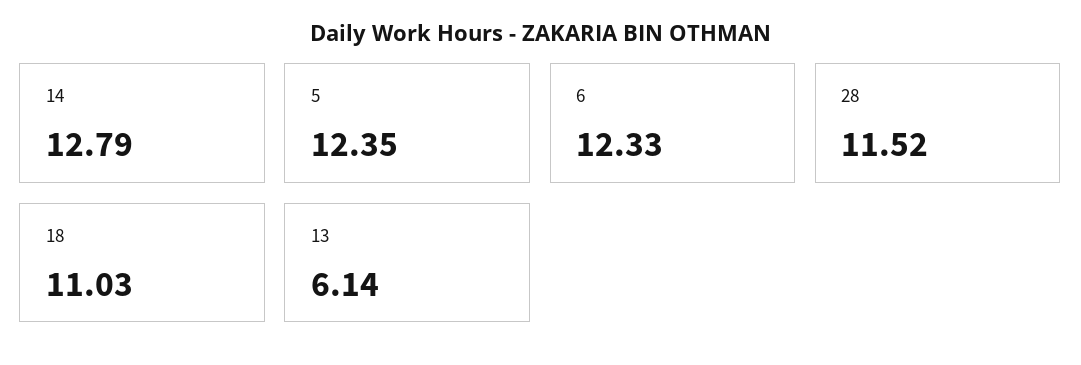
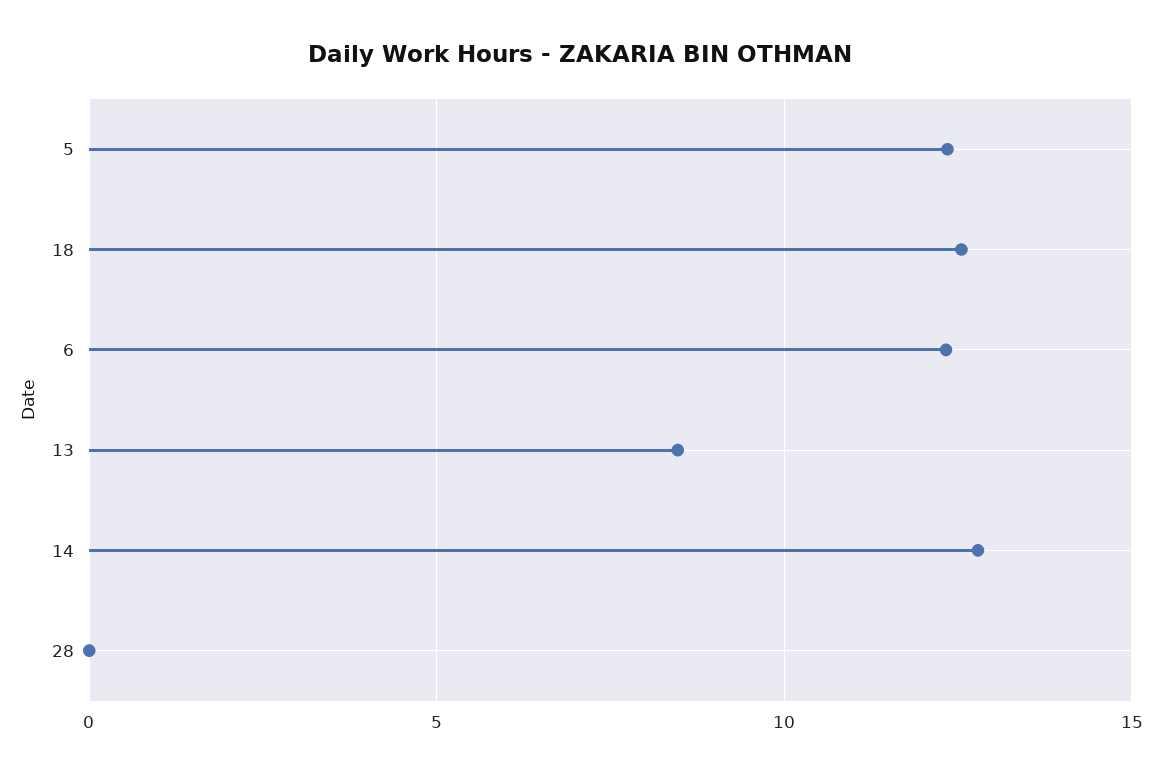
28: 11.52 -> 0
18: 11.03 -> 12.5
13: 6.14 -> 8.5

